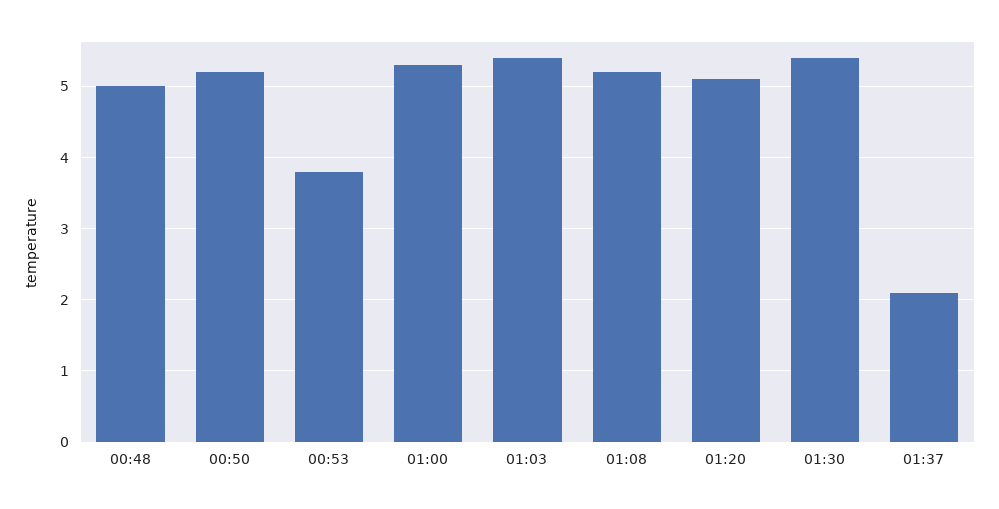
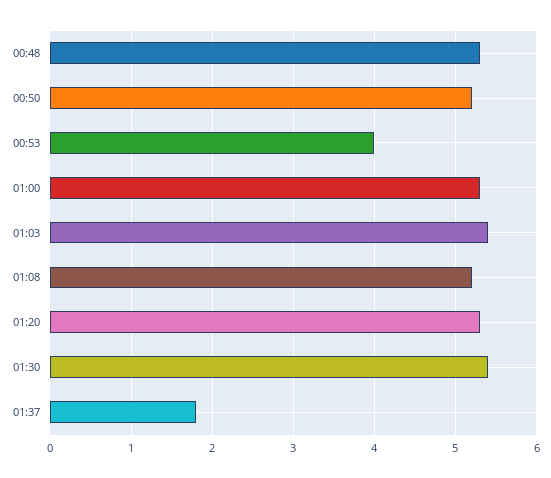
00:48: 5 -> 5.3
00:53: 3.8 -> 4
01:20: 5.1 -> 5.3
01:37: 2.1 -> 1.8

